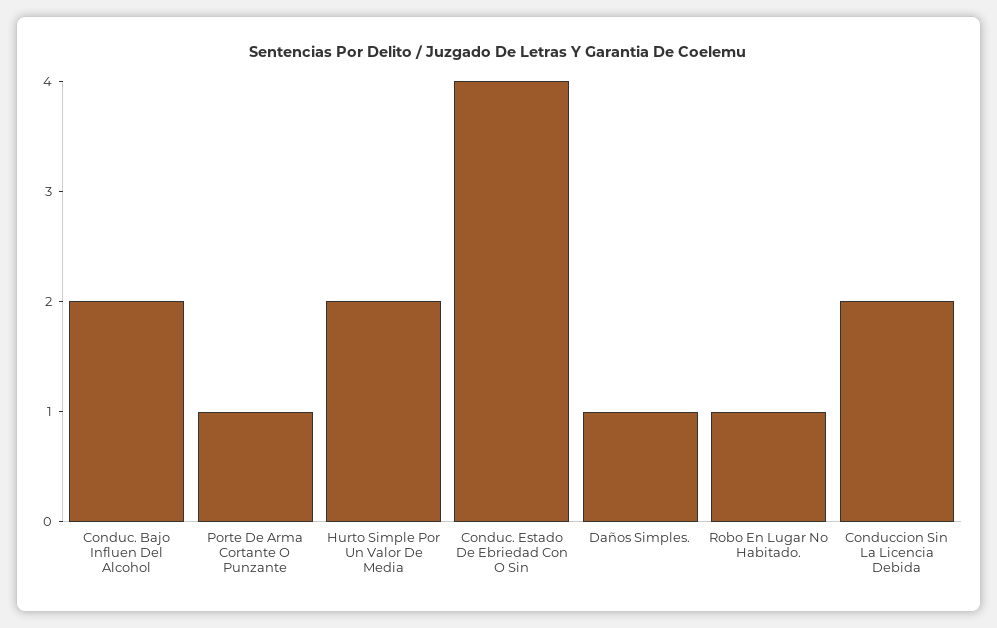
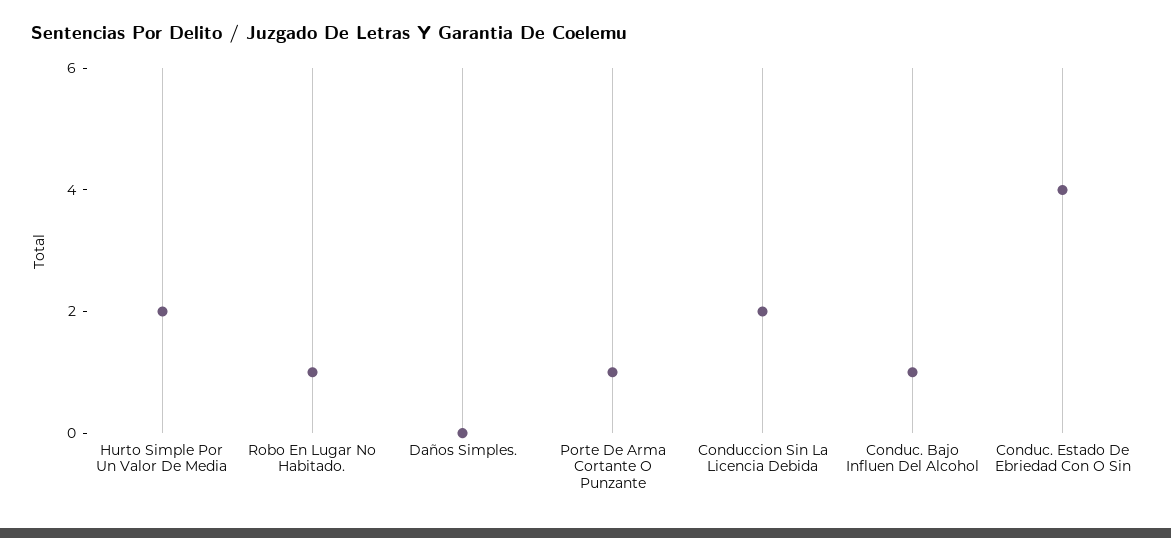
Conduc. Bajo Influen Del Alcohol: 2 -> 1
Daños Simples.: 1 -> 0

